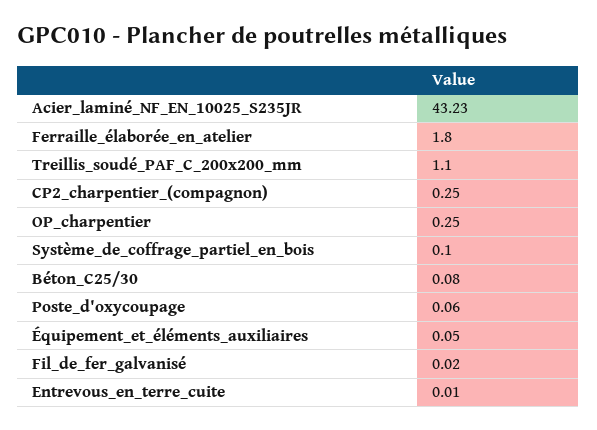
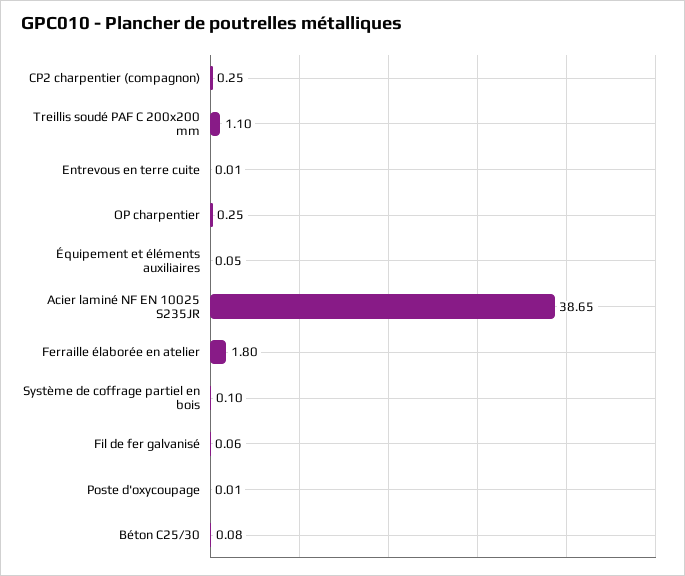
Acier_laminé_NF_EN_10025_S235JR: 43.23 -> 38.65
Poste_d'oxycoupage: 0.06 -> 0.01
Fil_de_fer_galvanisé: 0.02 -> 0.06

